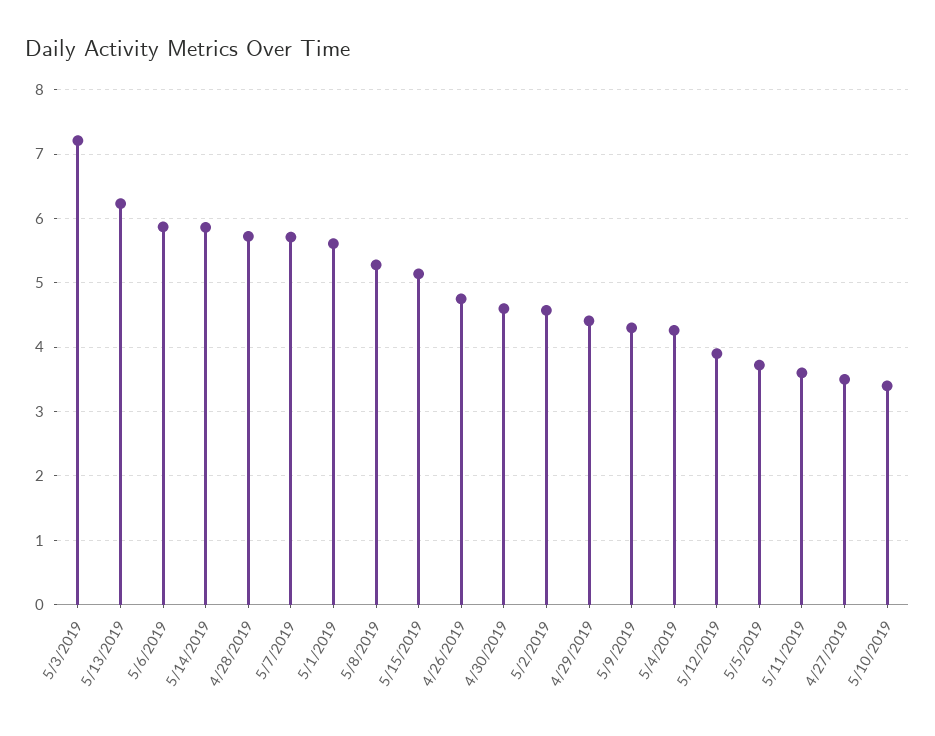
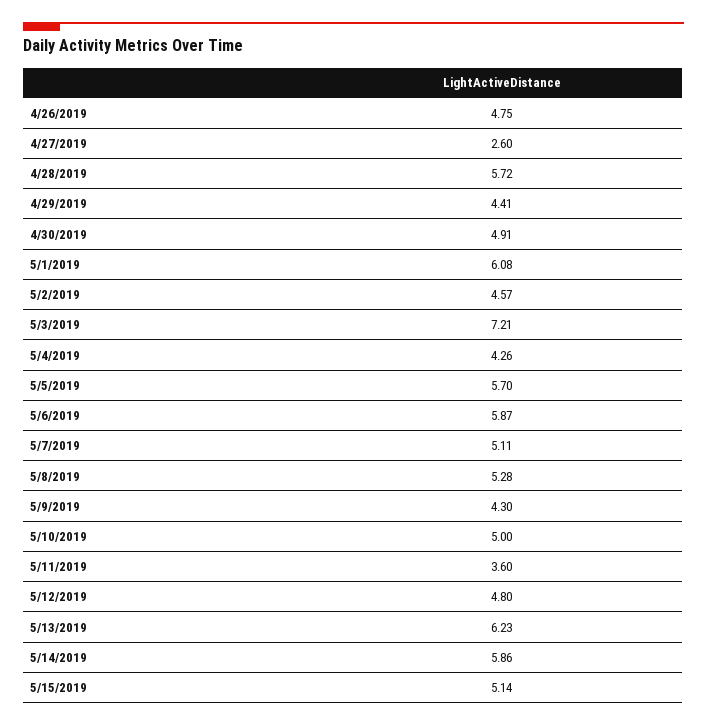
5/7/2019: 5.7 -> 5.11
5/1/2019: 5.6 -> 6.08
4/30/2019: 4.6 -> 4.91
5/12/2019: 3.9 -> 4.8
5/5/2019: 3.7 -> 5.7
4/27/2019: 3.5 -> 2.6
5/10/2019: 3.4 -> 5

